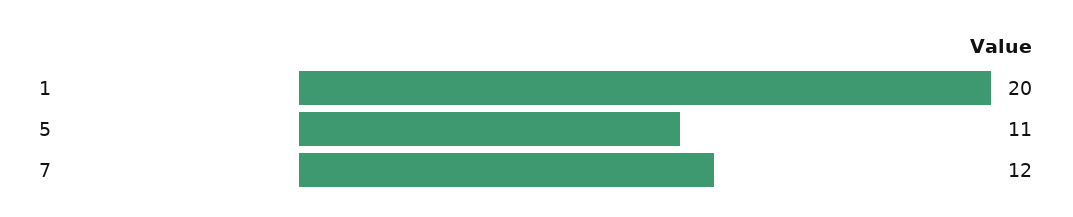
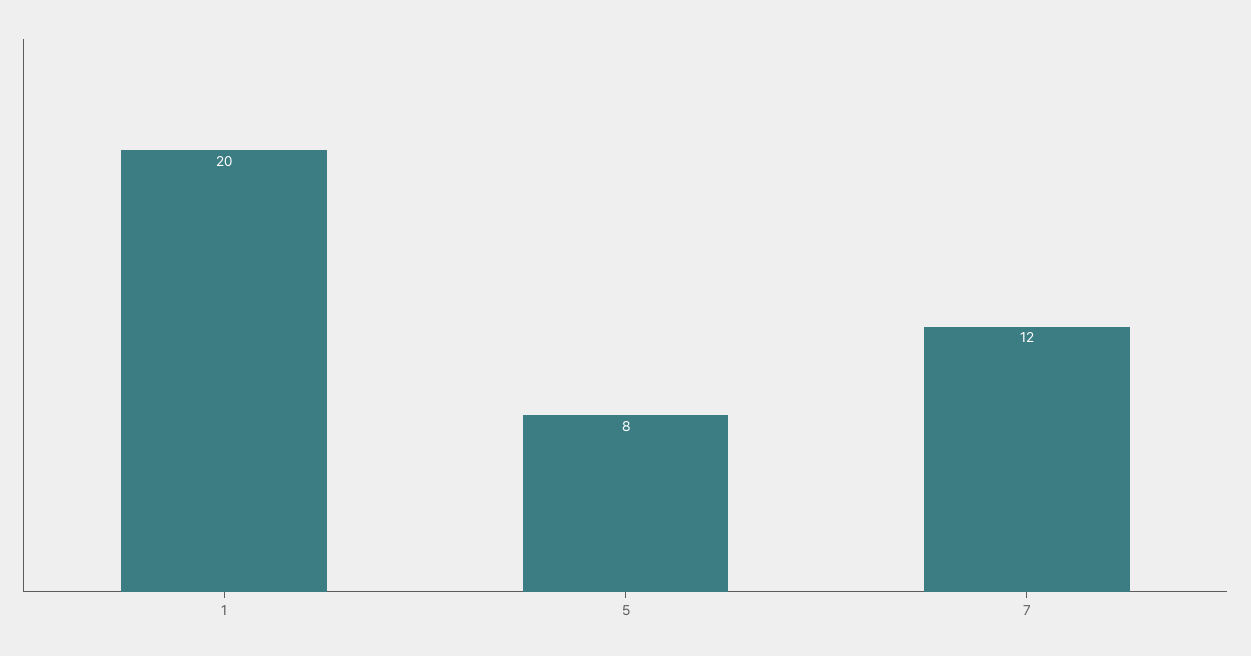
5: 11 -> 8

